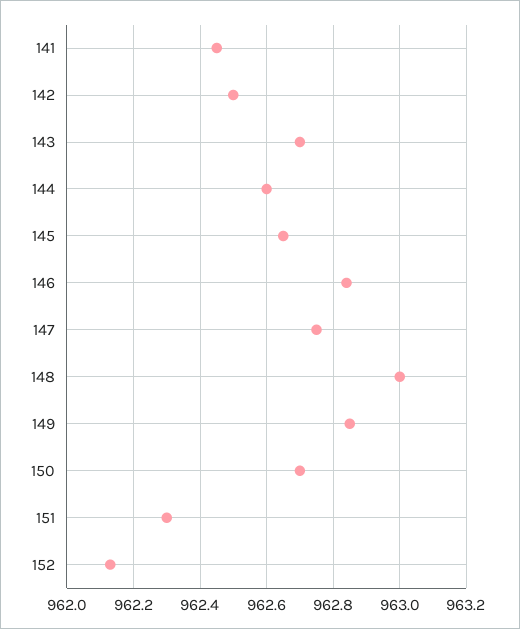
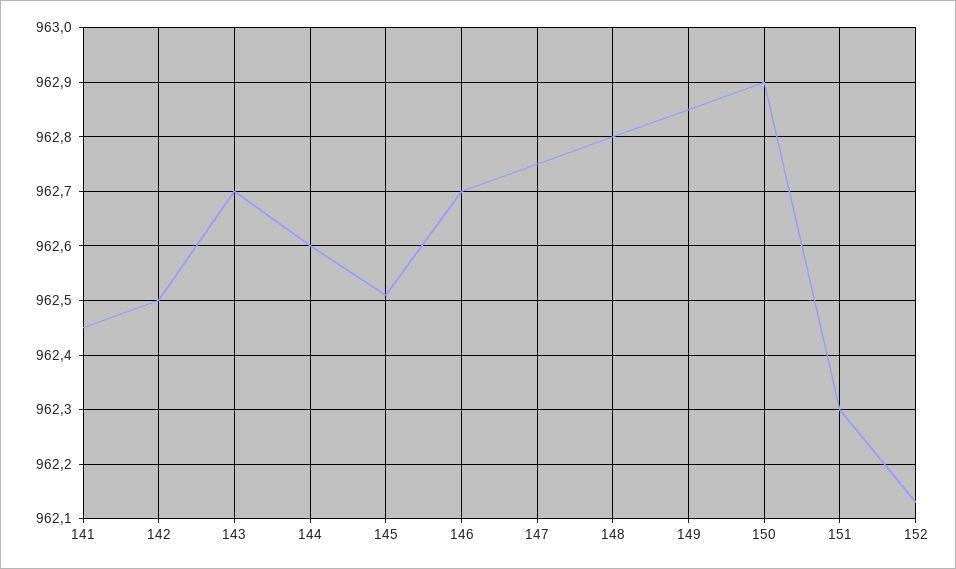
145: 962.65 -> 962.5
146: 962.85 -> 962.7
148: 963 -> 962.8
150: 962.7 -> 962.9

